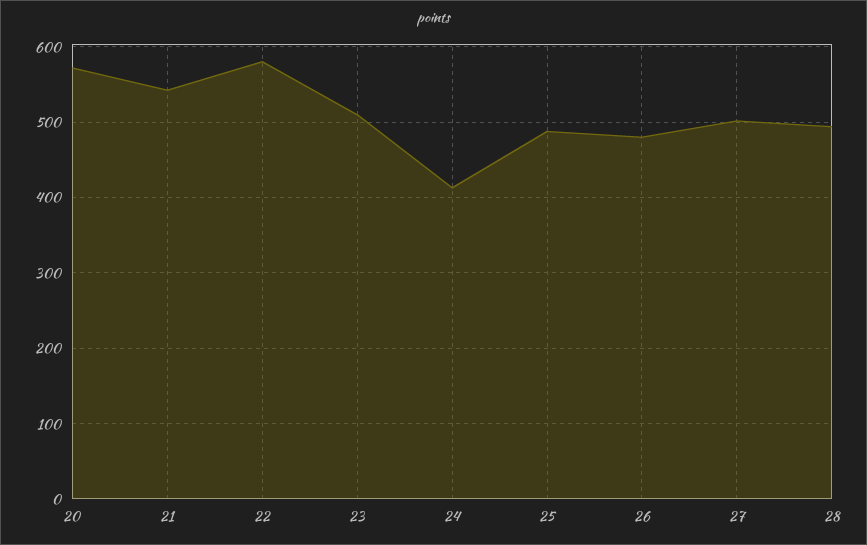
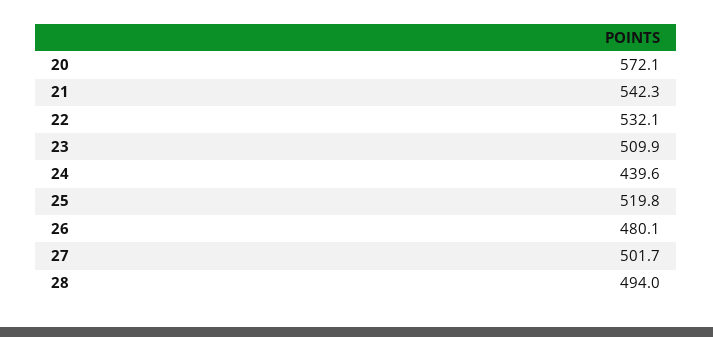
22: 580 -> 532.1
24: 410 -> 439.6
25: 490 -> 519.8

